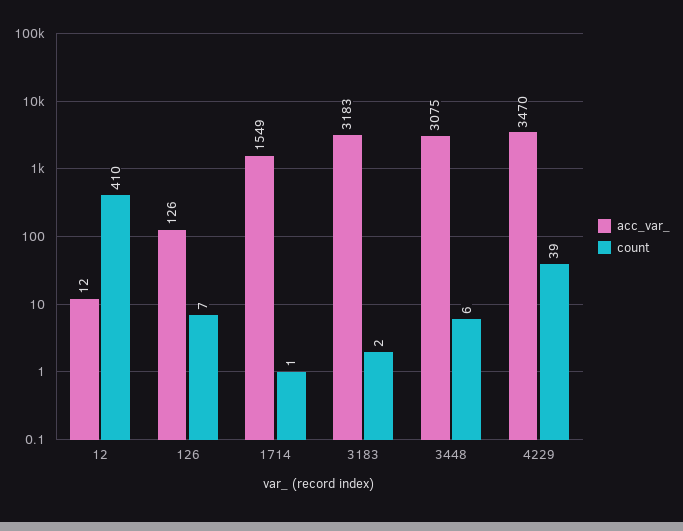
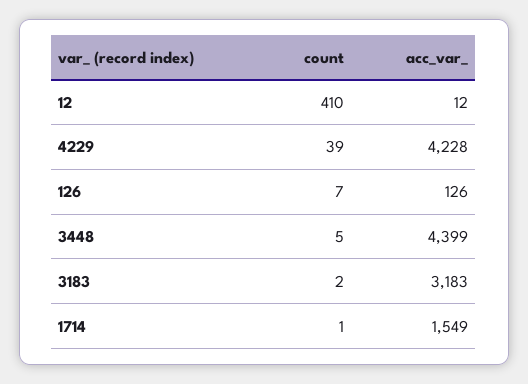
acc_var_, 3448: 3075 -> 4399
count, 3448: 6 -> 5
acc_var_, 4229: 3470 -> 4228

